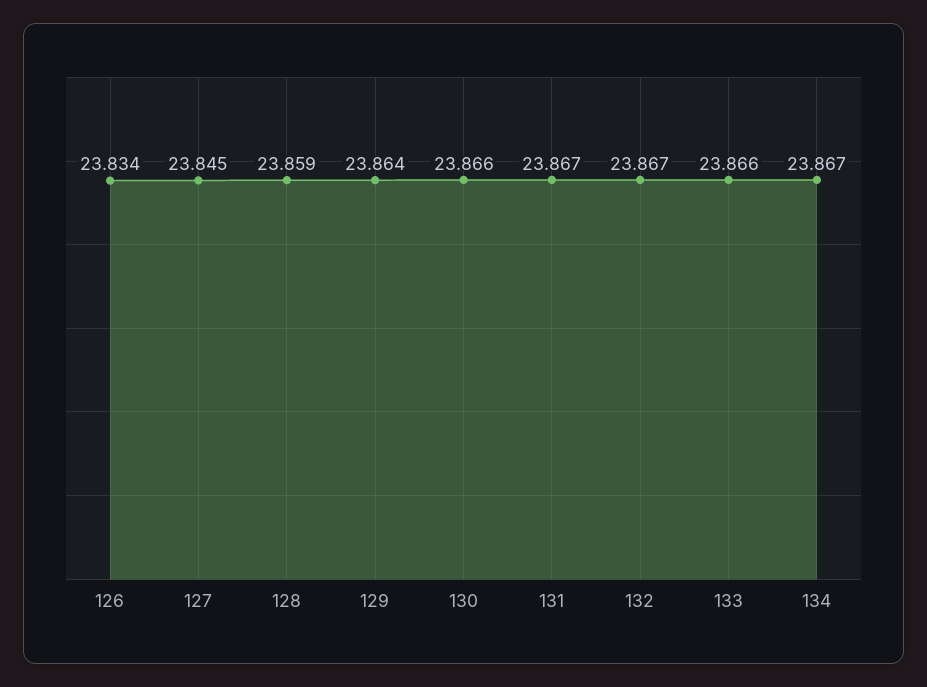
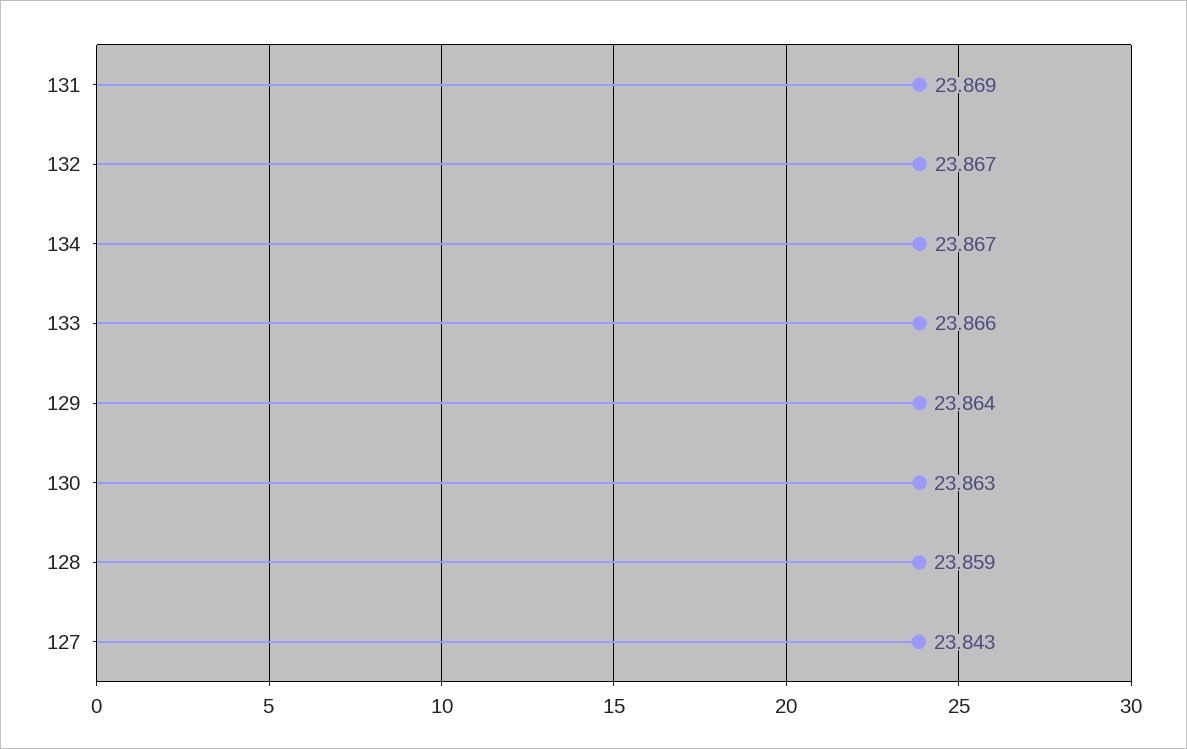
126: 23.834 -> none
127: 23.845 -> 23.843
130: 23.866 -> 23.863
131: 23.867 -> 23.869

